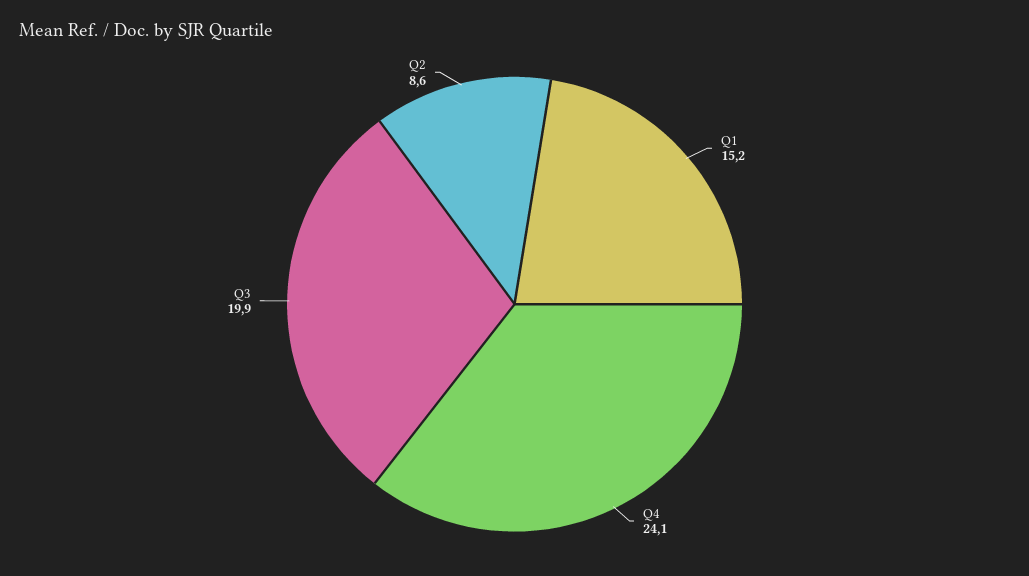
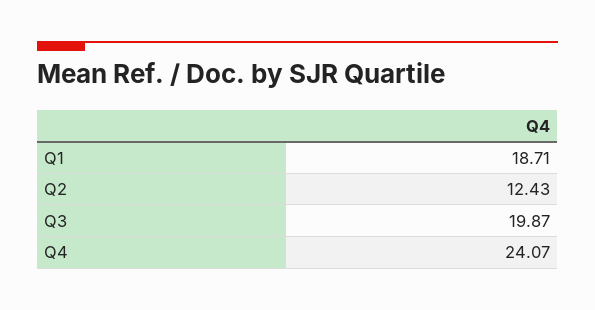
Q1: 15.2 -> 18.71
Q2: 8.6 -> 12.43

